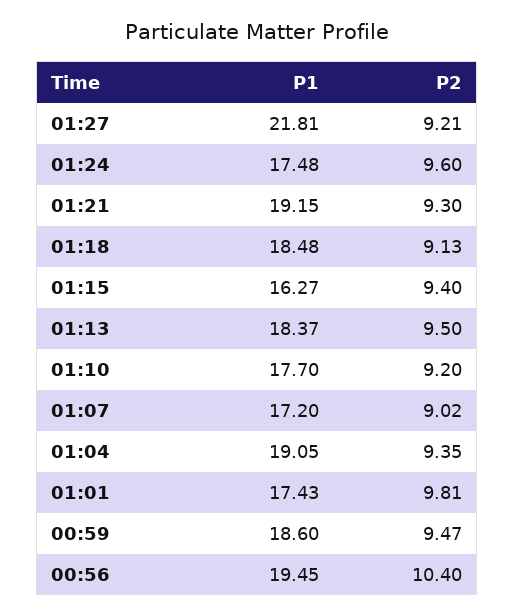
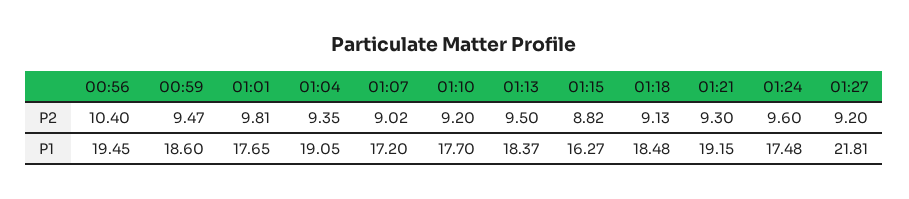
P2, 01:27: 9.21 -> 9.2
P2, 01:15: 9.4 -> 8.82
P1, 01:01: 17.43 -> 17.65

